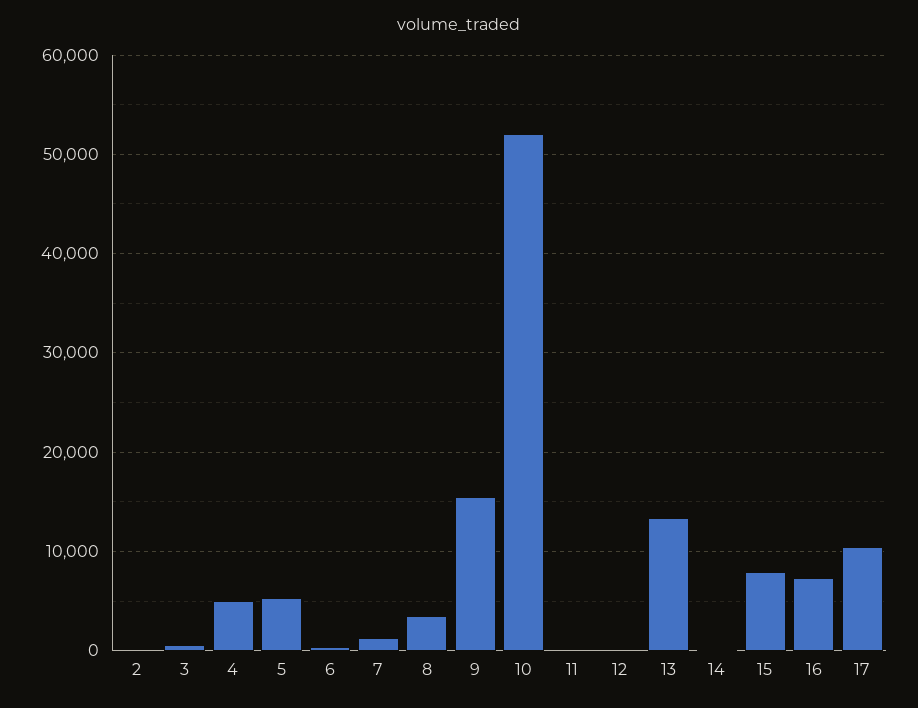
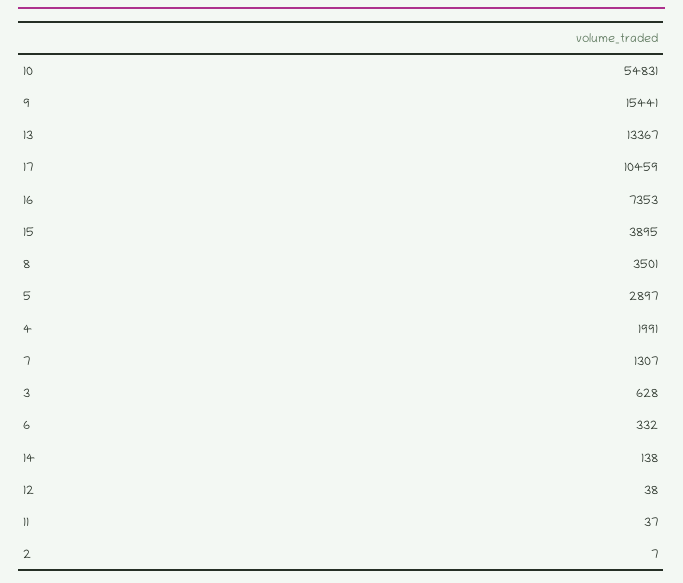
4: 5000 -> 1991
5: 5000 -> 2897
10: 52000 -> 54831
15: 8000 -> 3895

